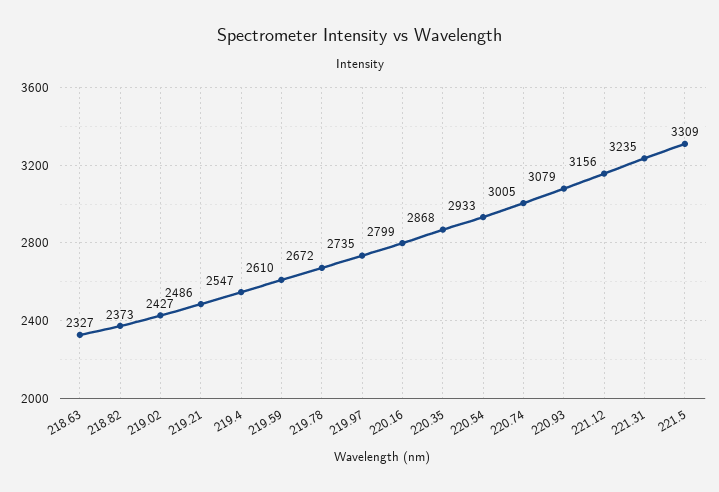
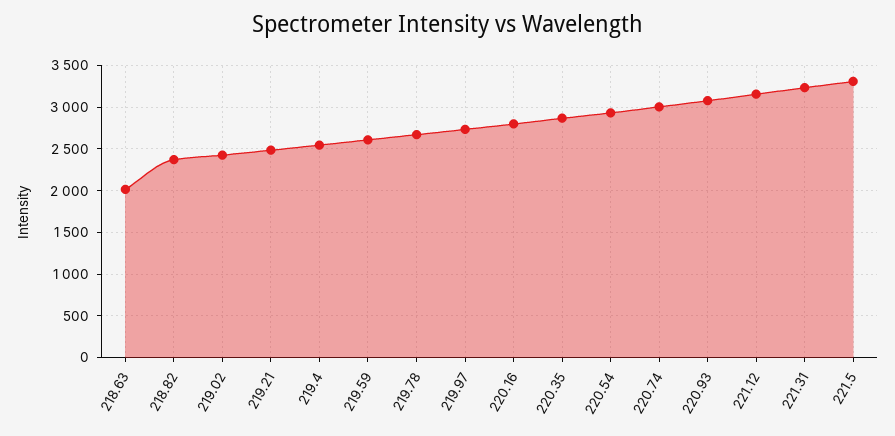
218.63: 2327 -> 2000

